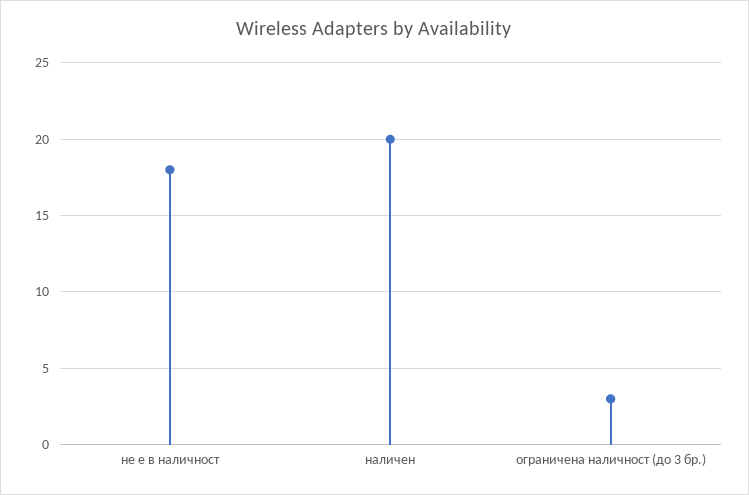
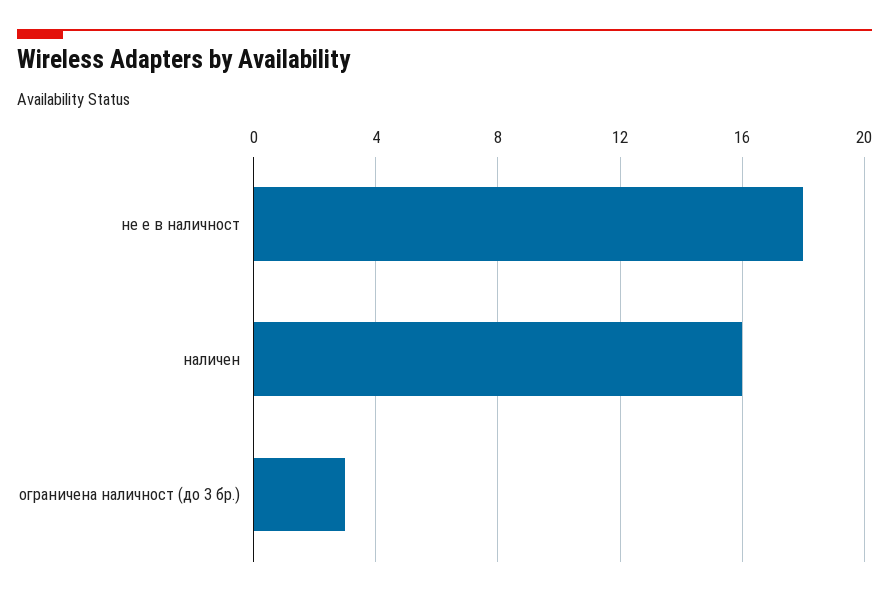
наличен: 20 -> 16

